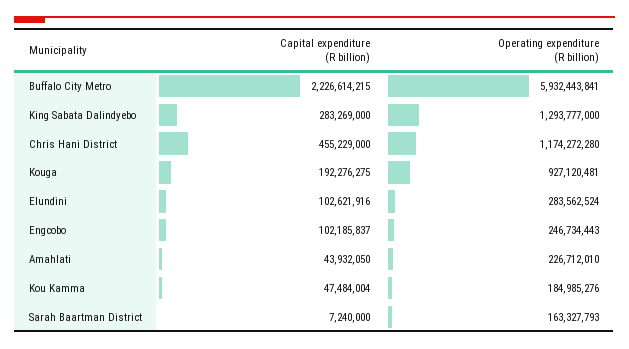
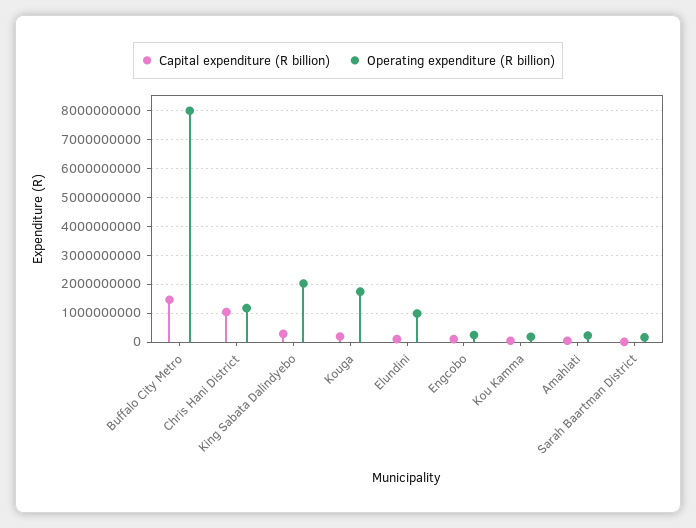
Capital expenditure (R billion), Buffalo City Metro: 2226614215 -> 1500000000
Operating expenditure (R billion), Buffalo City Metro: 5932443841 -> 8000000000
Operating expenditure (R billion), King Sabata Dalindyebo: 1293777000 -> 2000000000
Capital expenditure (R billion), Chris Hani District: 455229000 -> 1000000000
Operating expenditure (R billion), Kouga: 927120481 -> 1750000000
Operating expenditure (R billion), Elundini: 283562524 -> 1000000000

